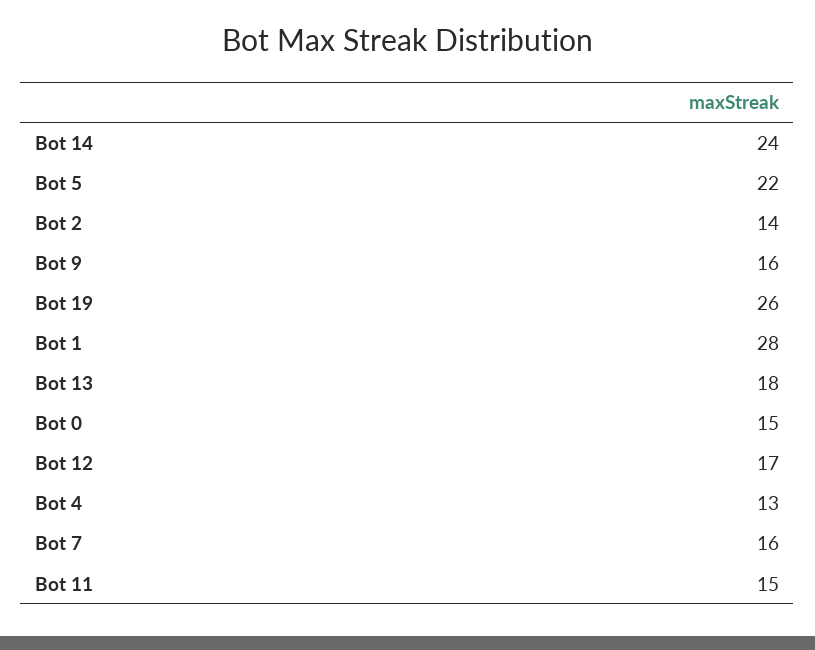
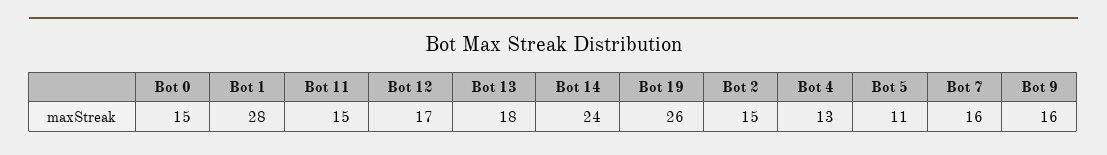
Bot 5: 22 -> 11
Bot 2: 14 -> 15

